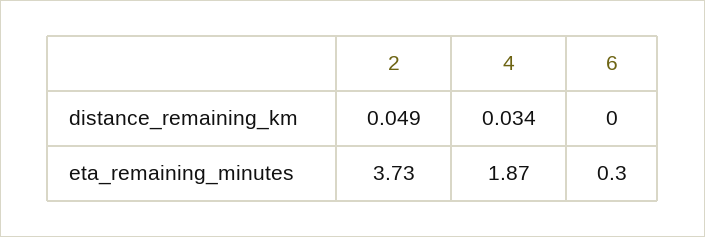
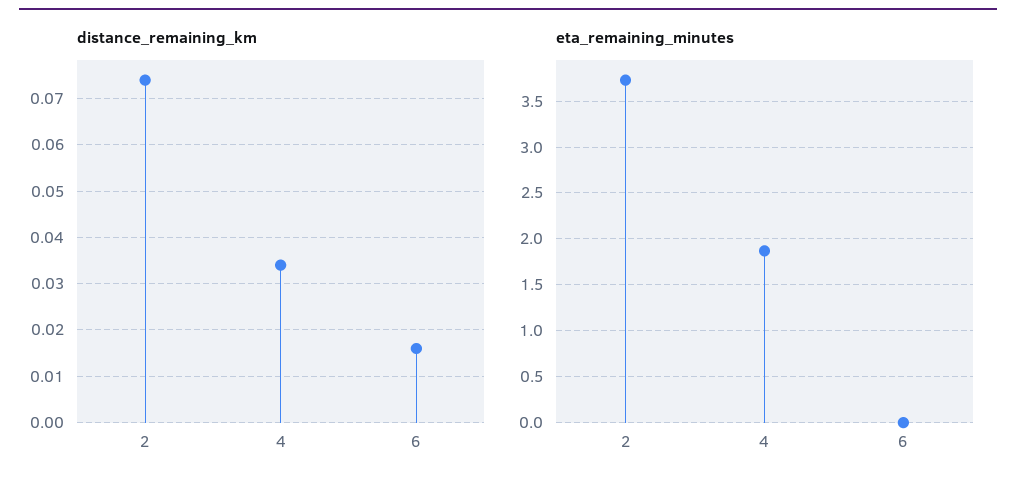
distance_remaining_km, 2: 0.049 -> 0.075
distance_remaining_km, 6: 0 -> 0.015
eta_remaining_minutes, 6: 0.3 -> 0

